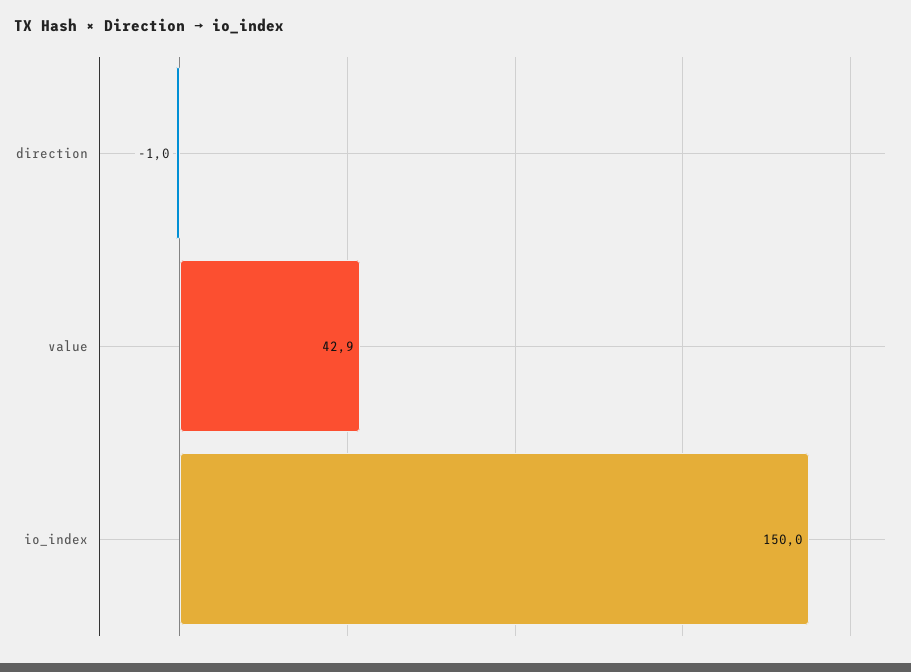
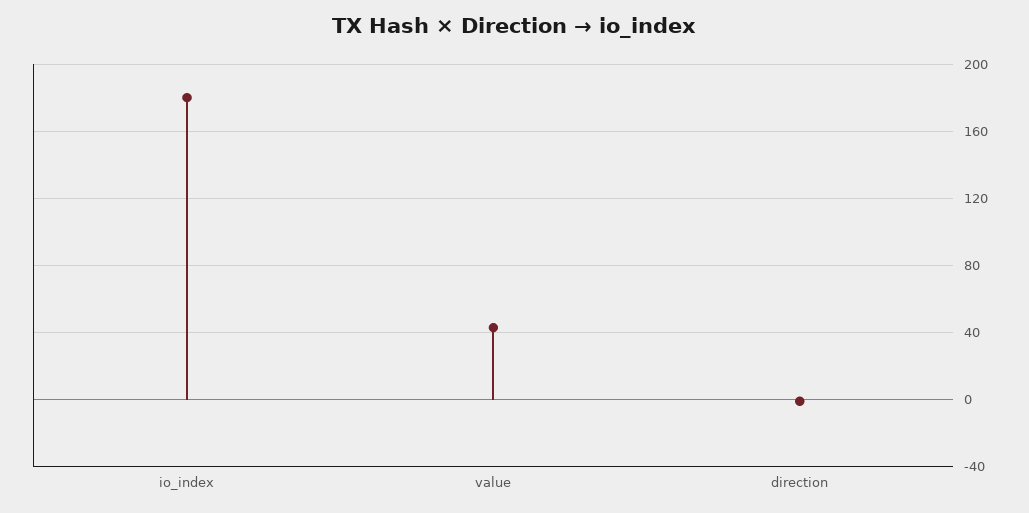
io_index: 150 -> 180

